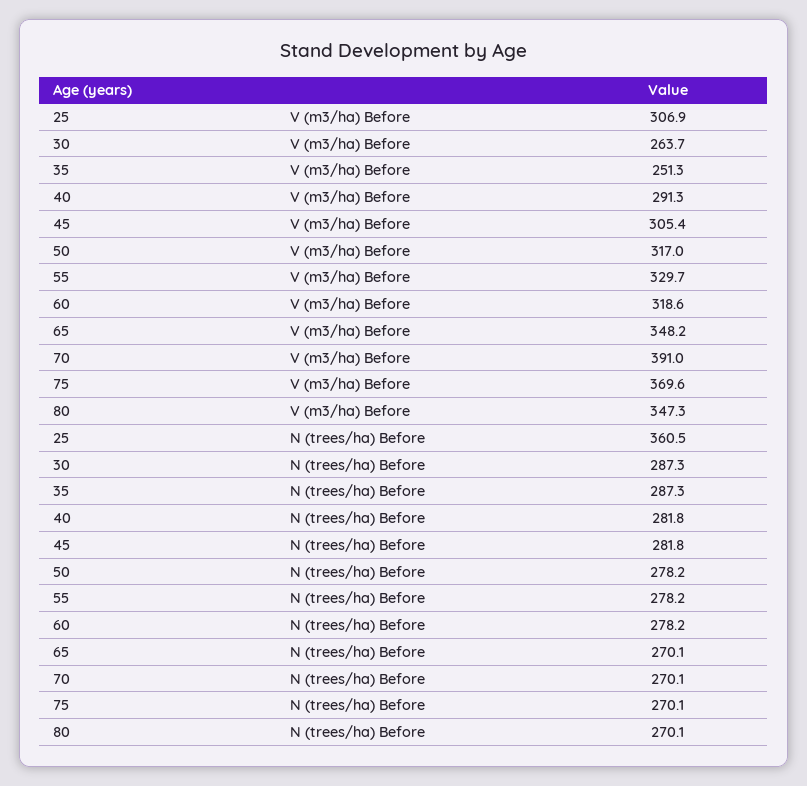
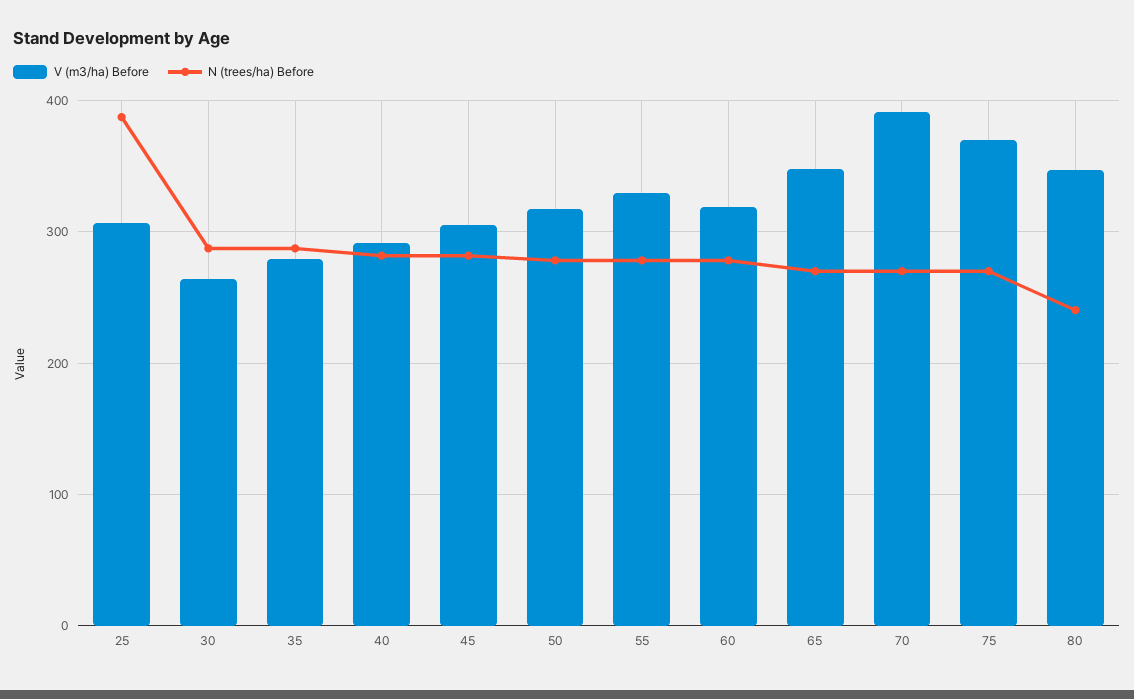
V (m3/ha) Before, 35: 251.3 -> 280
N (trees/ha) Before, 25: 360.5 -> 390
N (trees/ha) Before, 80: 270.1 -> 240

